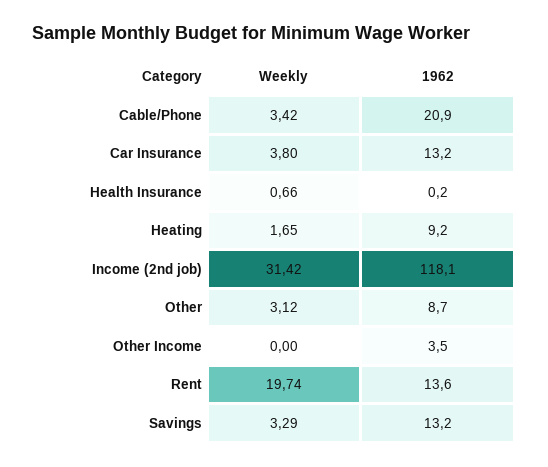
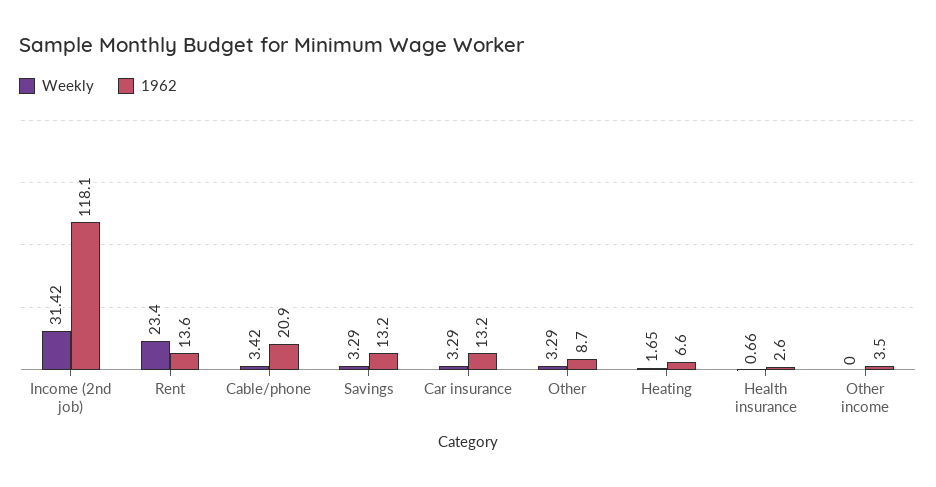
Weekly, Car Insurance: 3.8 -> 3.29
1962, Health Insurance: 0.2 -> 2.6
1962, Heating: 9.2 -> 6.6
Weekly, Other: 3.12 -> 3.29
Weekly, Rent: 19.74 -> 23.4

